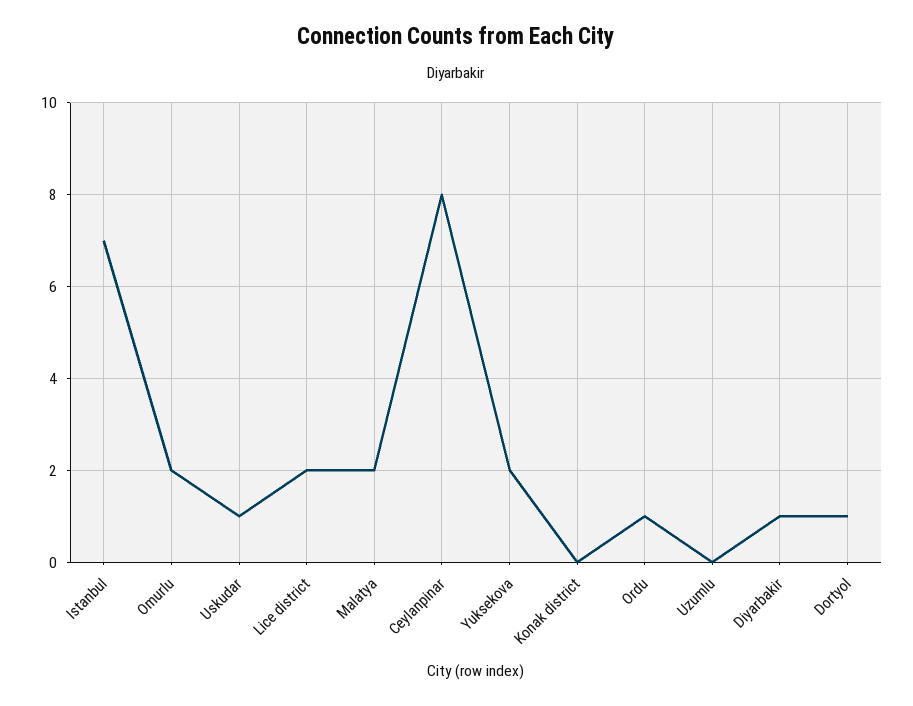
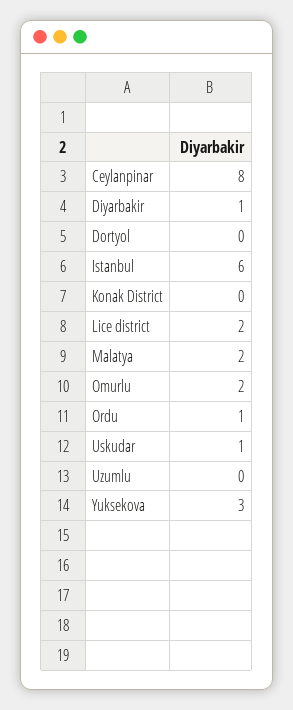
Istanbul: 7 -> 6
Yuksekova: 2 -> 3
Dortyol: 1 -> 0

